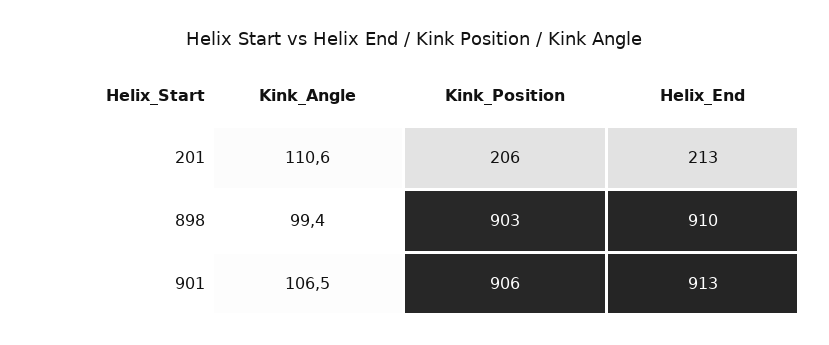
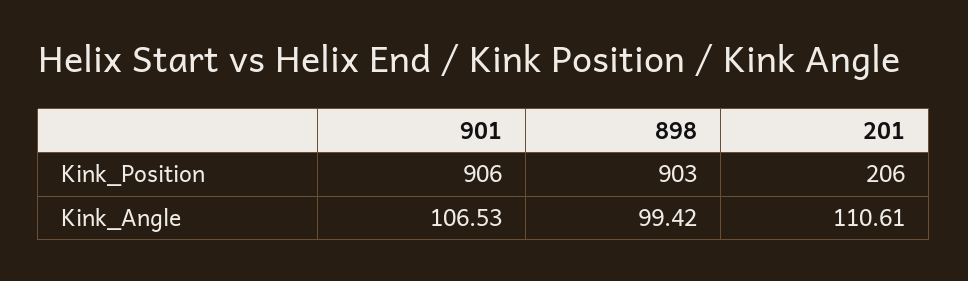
Helix_End, 201: 213 -> none
Helix_End, 898: 910 -> none
Helix_End, 901: 913 -> none

